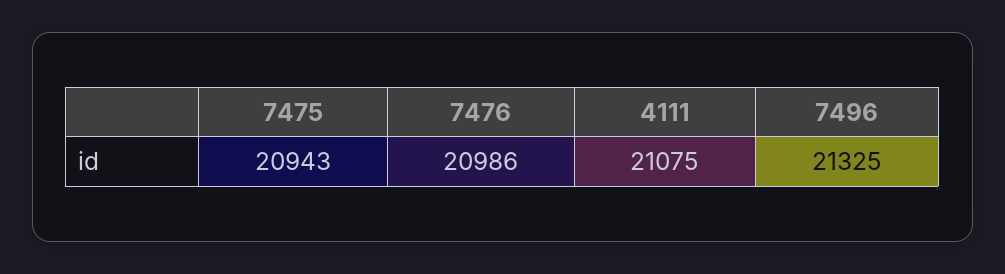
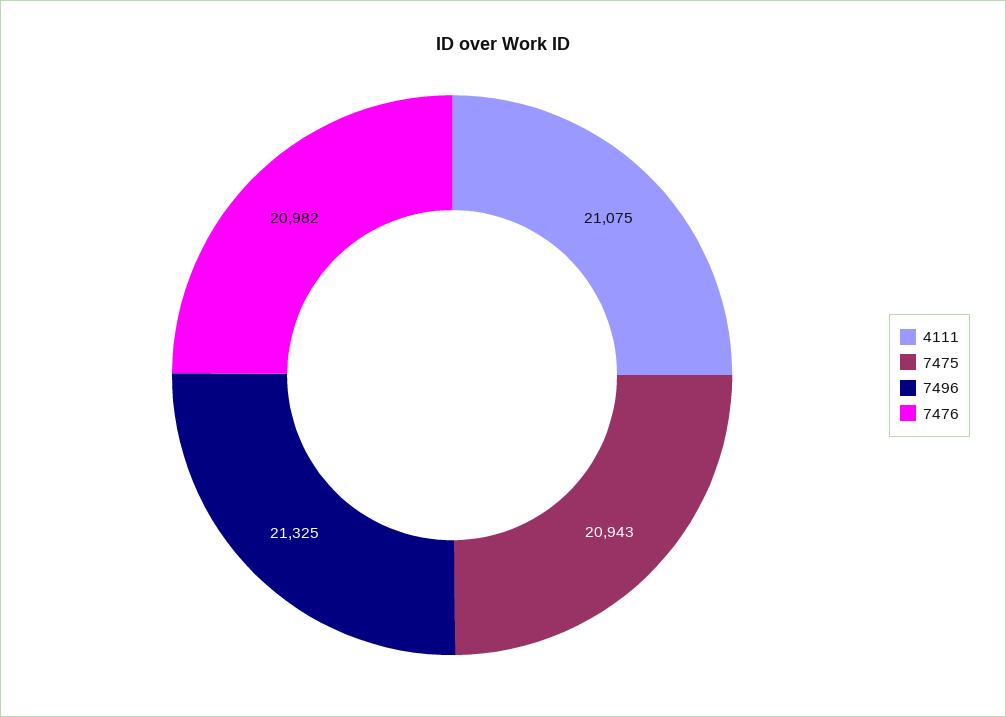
7476: 20986 -> 20982

